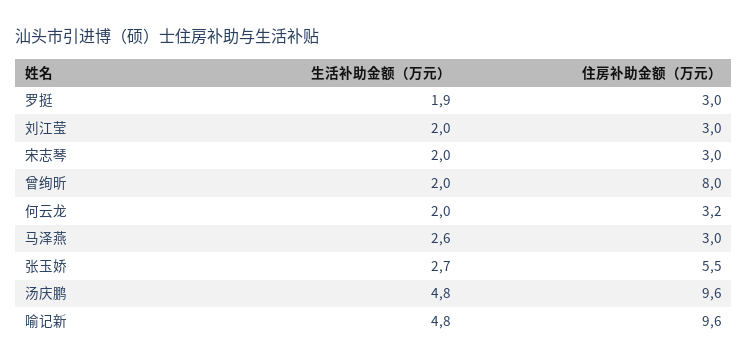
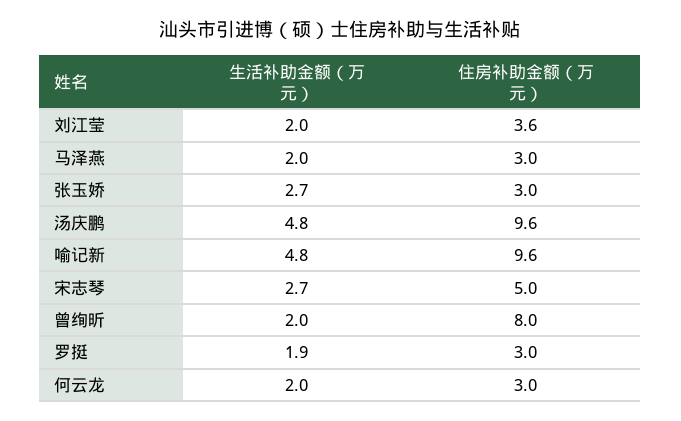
住房补助金额（万元）, 刘江莹: 3 -> 3.6
生活补助金额（万元）, 宋志琴: 2 -> 2.7
住房补助金额（万元）, 宋志琴: 3 -> 5
住房补助金额（万元）, 何云龙: 3.2 -> 3
生活补助金额（万元）, 马泽燕: 2.6 -> 2
住房补助金额（万元）, 张玉娇: 5.5 -> 3

